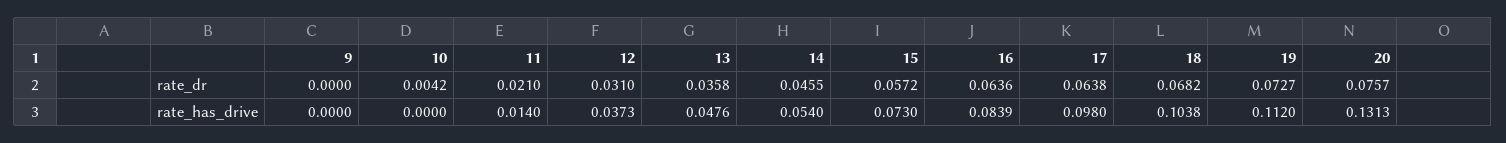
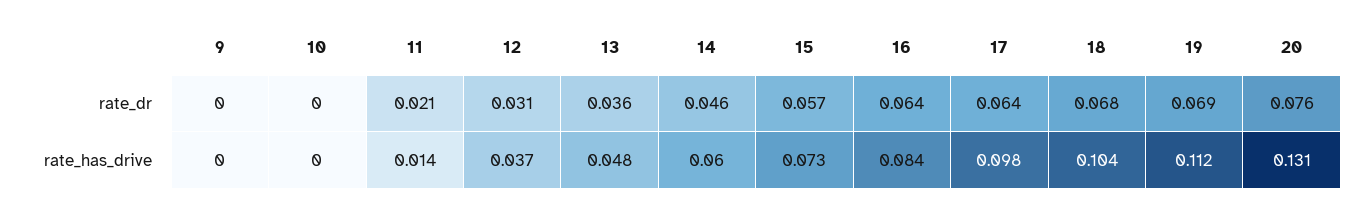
10, rate_dr: 0.0042 -> 0
19, rate_dr: 0.0727 -> 0.069
14, rate_has_drive: 0.054 -> 0.06

